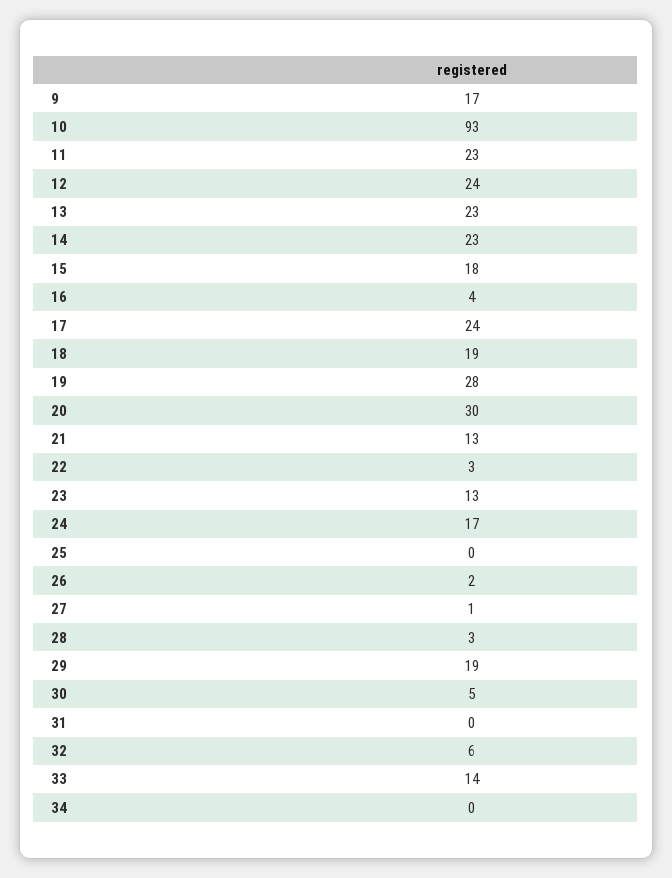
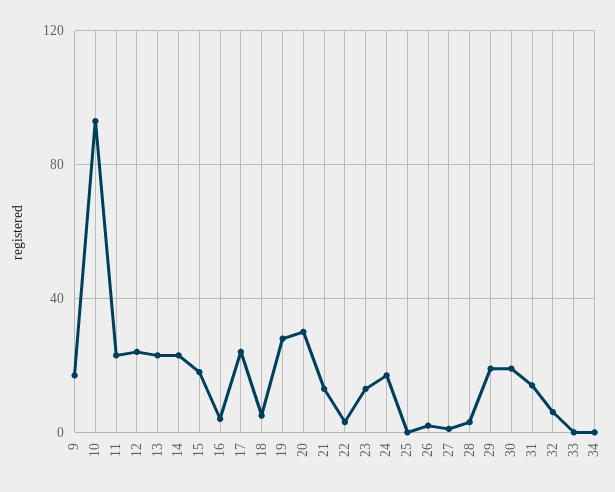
18: 19 -> 5
30: 5 -> 20
31: 0 -> 15
33: 14 -> 0

